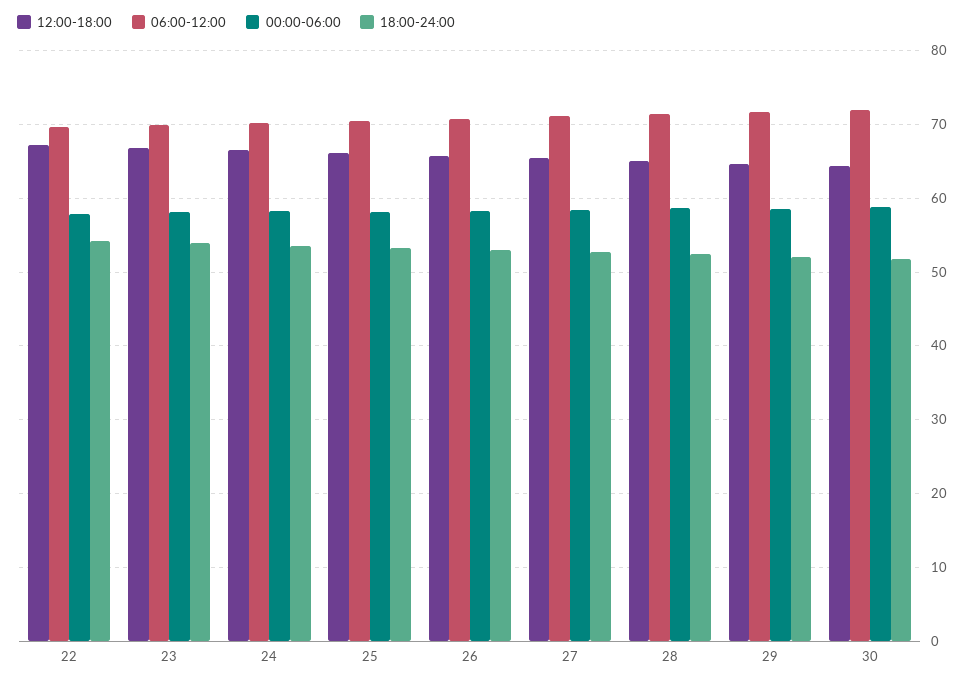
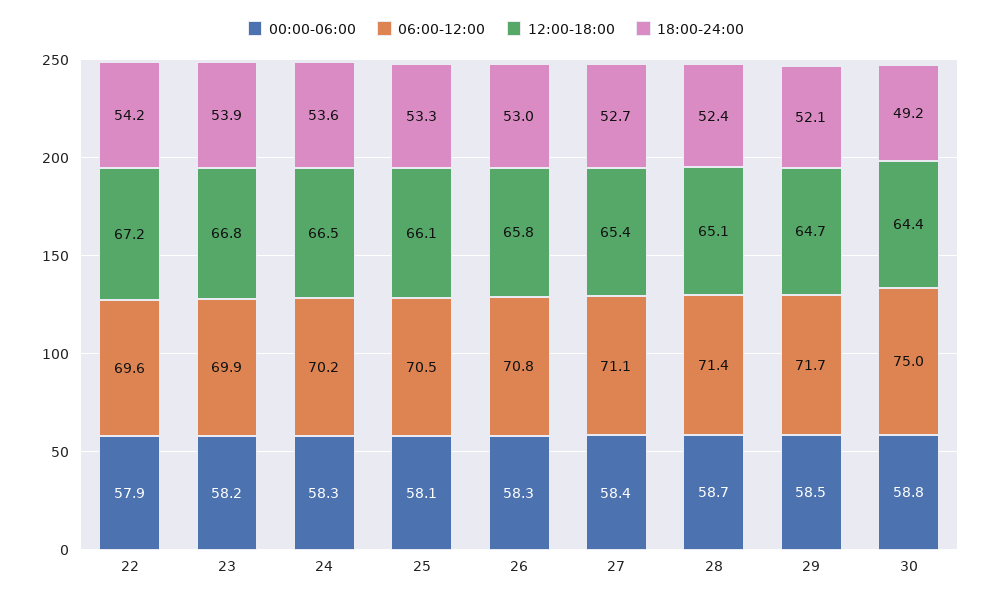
06:00-12:00, 30: 72 -> 75
18:00-24:00, 30: 52 -> 49.2

